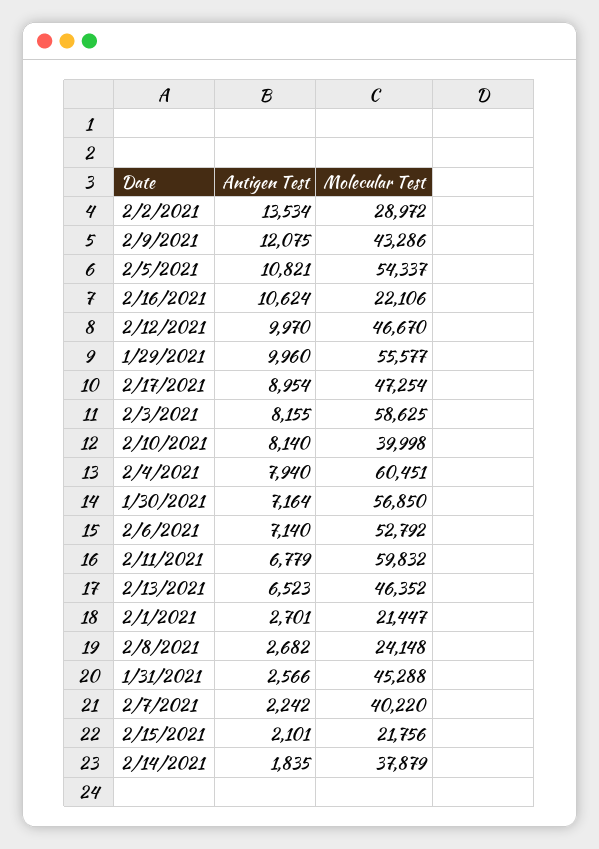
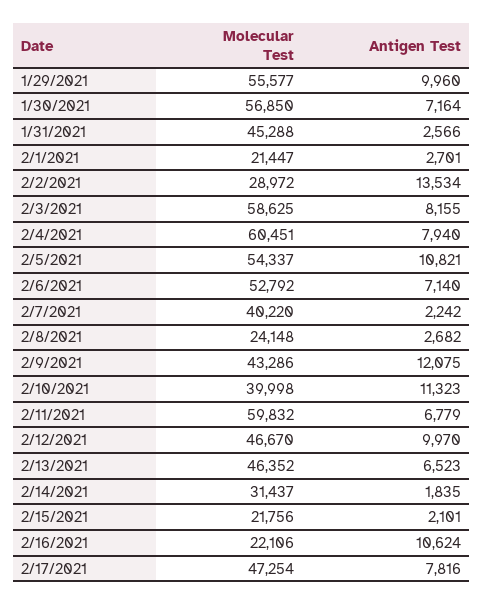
Antigen Test, 2/17/2021: 8954 -> 7816
Antigen Test, 2/10/2021: 8140 -> 11323
Molecular Test, 2/14/2021: 37879 -> 31437

